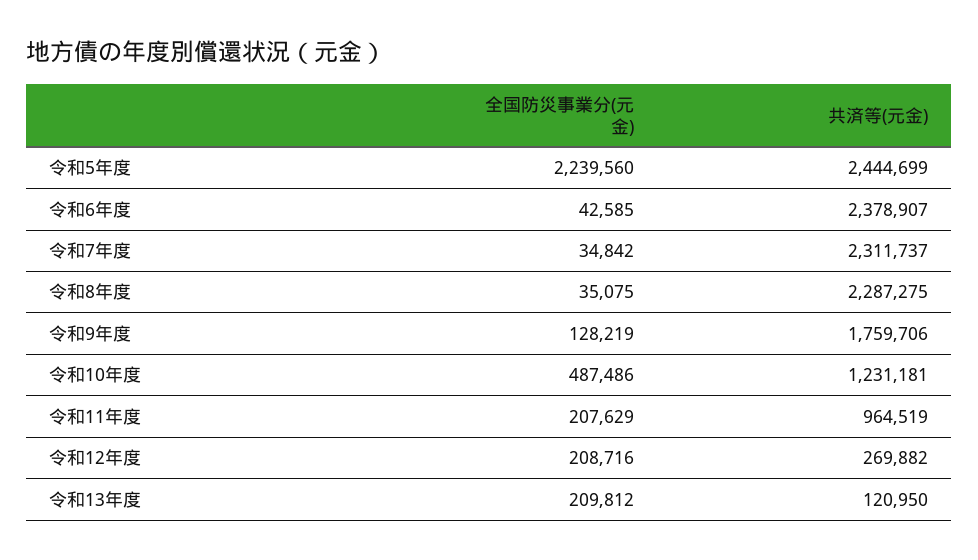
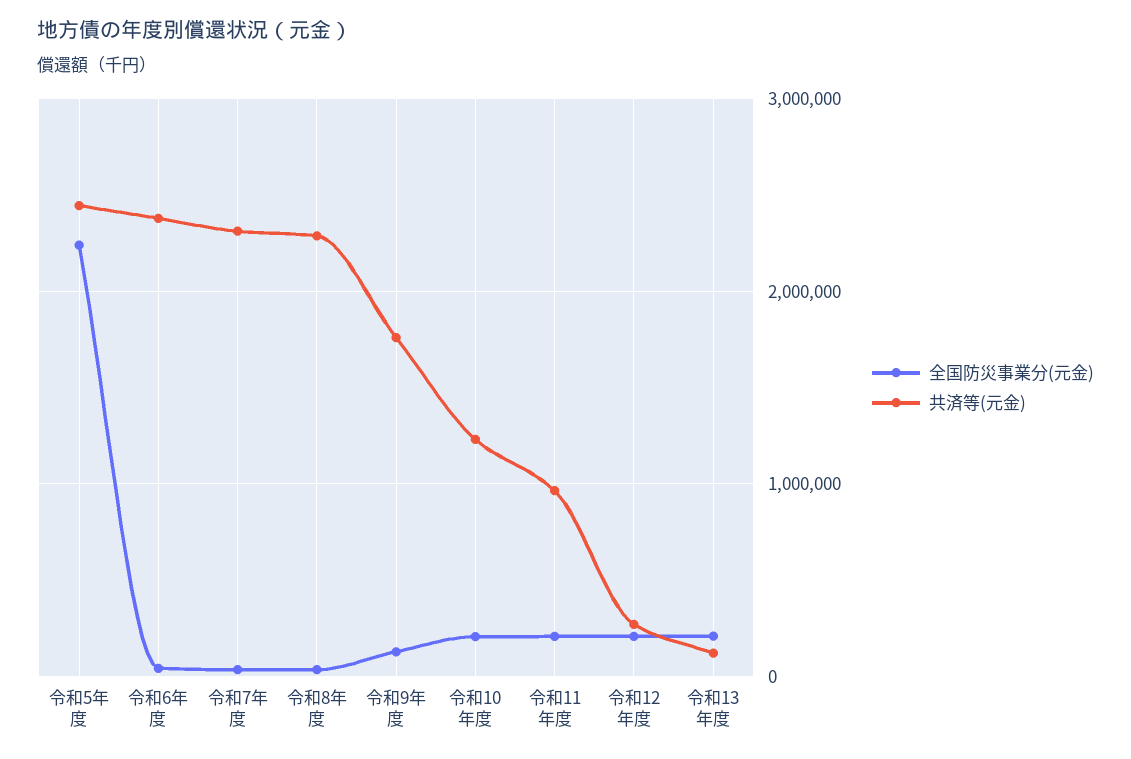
全国防災事業分(元金), 令和10年度: 487486 -> 200000

